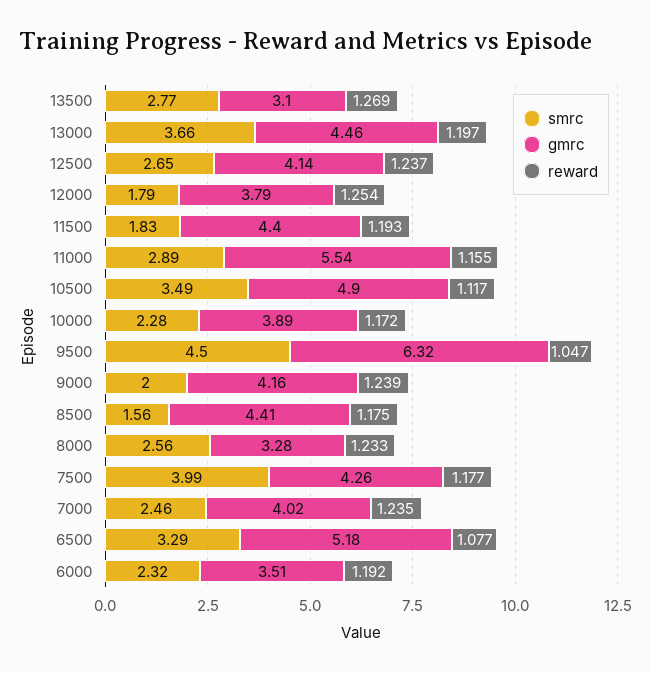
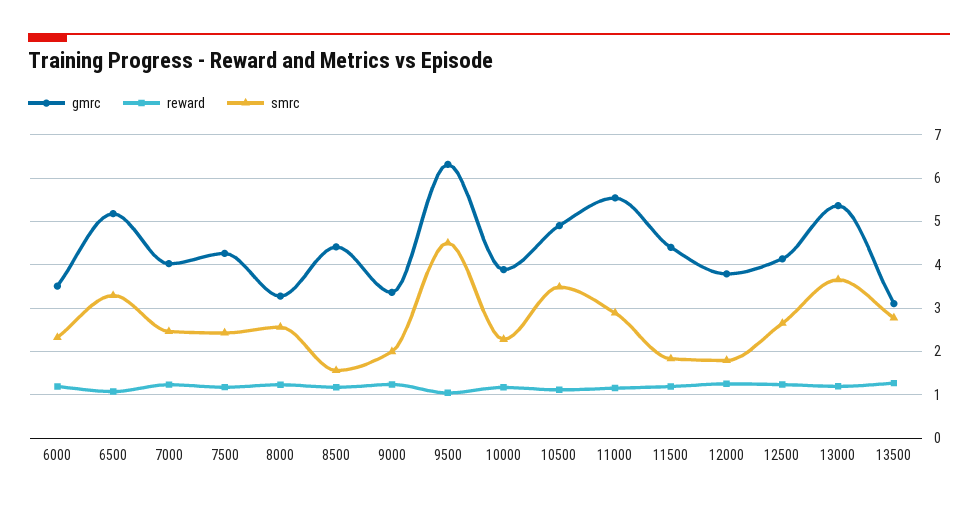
gmrc, 13000: 4.46 -> 5.4
gmrc, 9000: 4.16 -> 3.4
smrc, 7500: 3.99 -> 2.4

